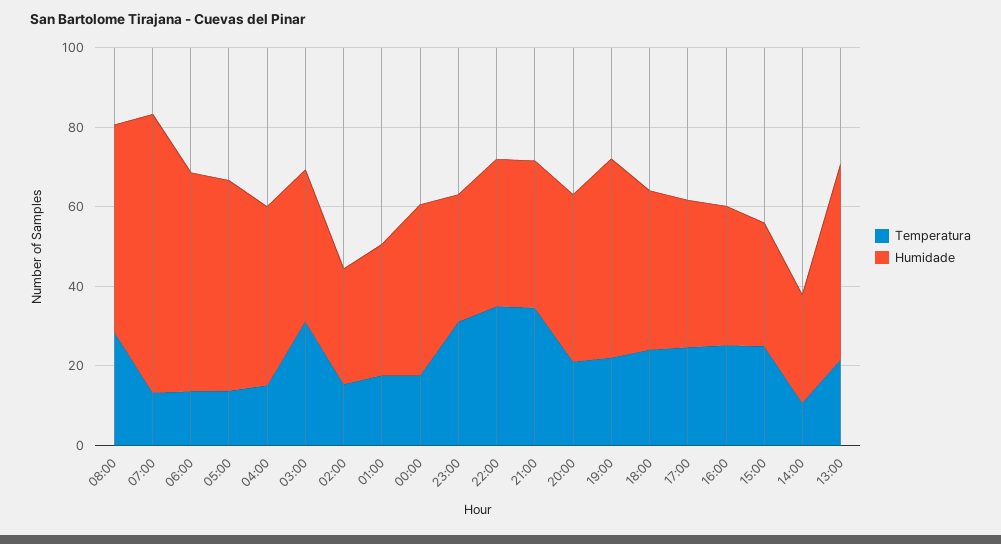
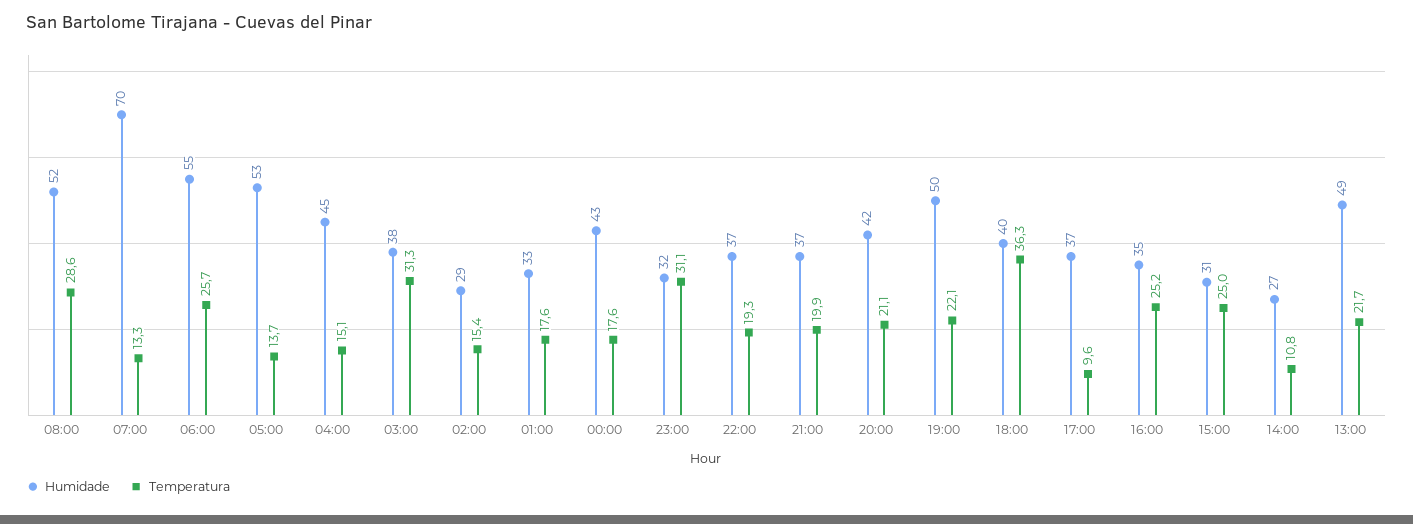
Temperatura, 06:00: 15 -> 25.7
Temperatura, 22:00: 35 -> 19.3
Temperatura, 21:00: 35 -> 19.9
Temperatura, 18:00: 25 -> 36.3
Temperatura, 17:00: 25 -> 9.6

